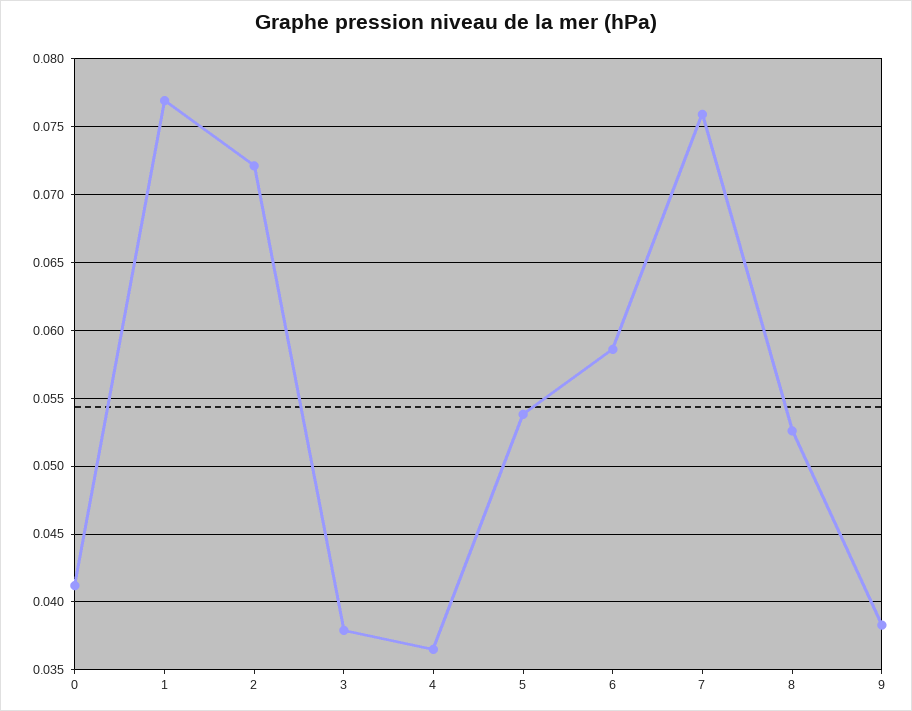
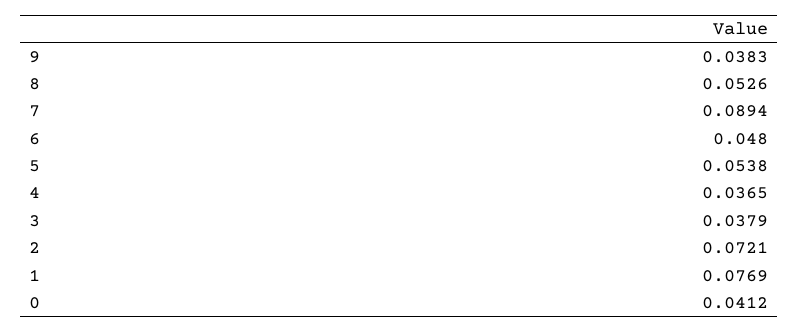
6: 0.0585 -> 0.048
7: 0.076 -> 0.0894

